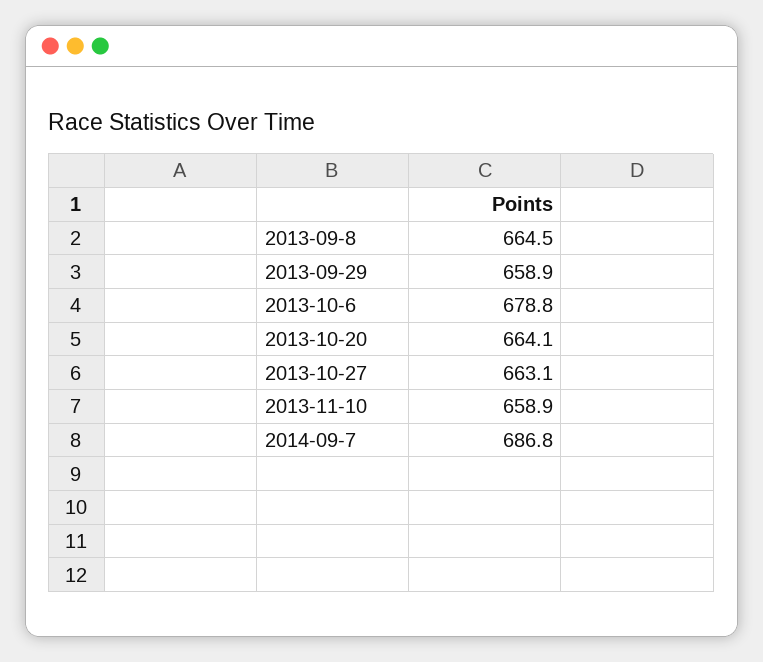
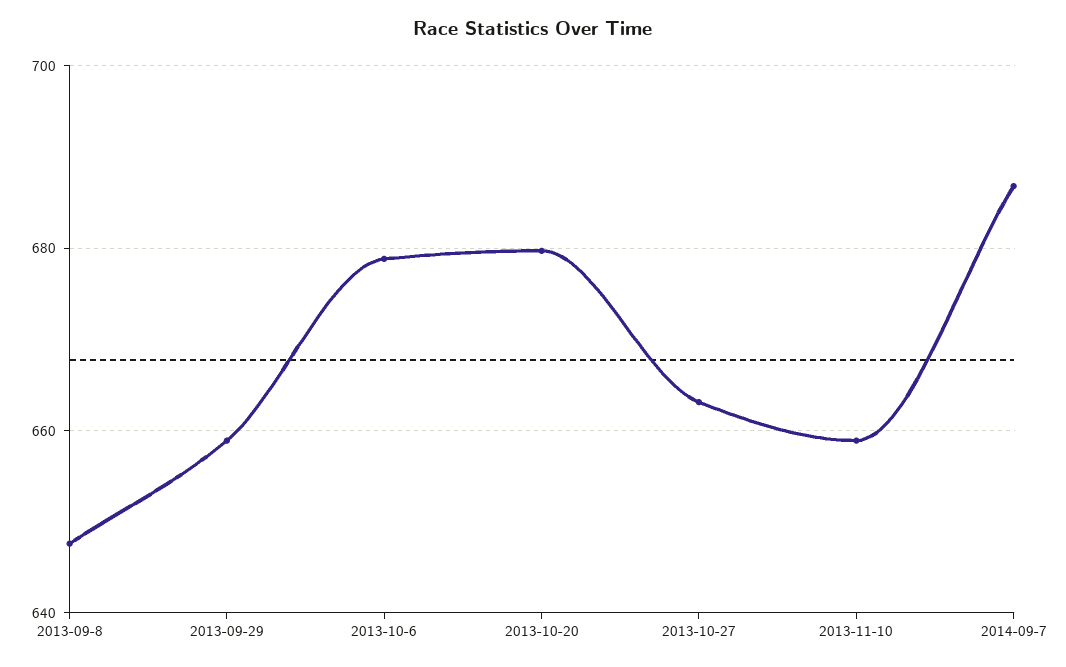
2013-09-8: 664.5 -> 648
2013-10-20: 664.1 -> 680

